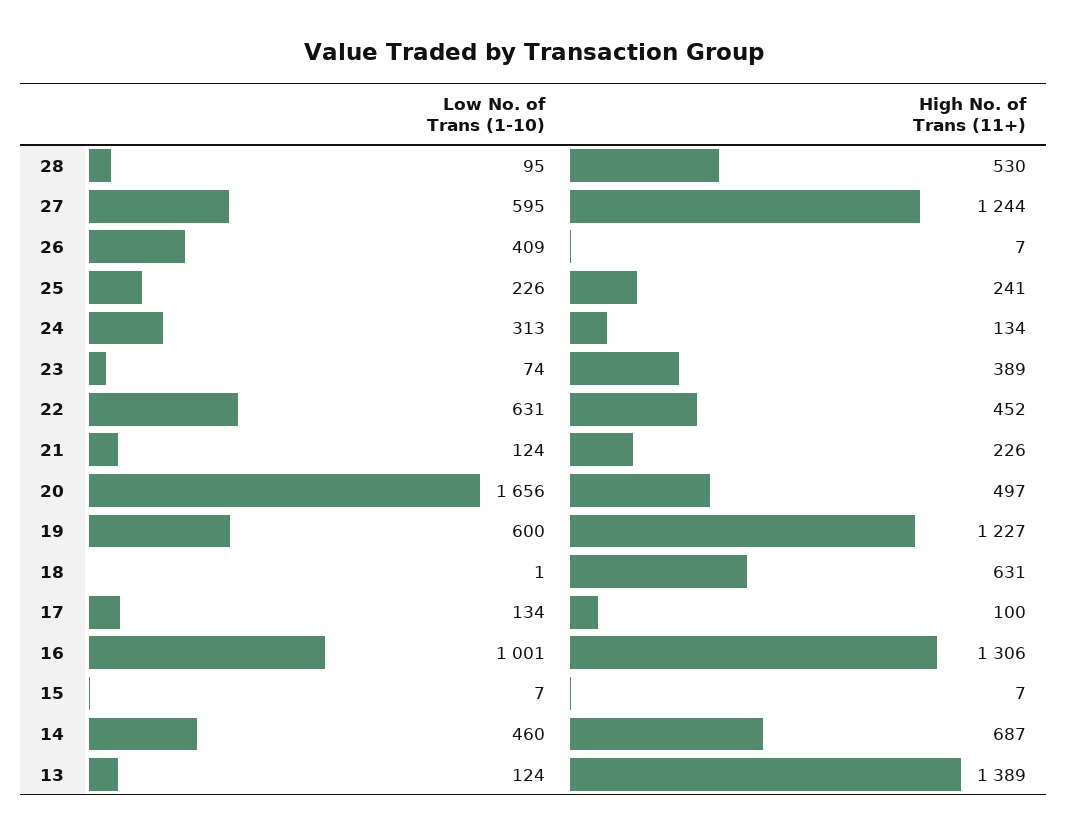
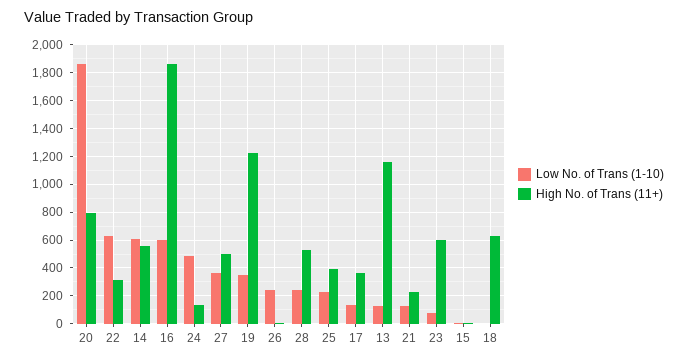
Low No. of Trans (1-10), 28: 95 -> 250
Low No. of Trans (1-10), 27: 595 -> 350
High No. of Trans (11+), 27: 1244 -> 500
Low No. of Trans (1-10), 26: 409 -> 250
High No. of Trans (11+), 25: 241 -> 400
Low No. of Trans (1-10), 24: 313 -> 500
High No. of Trans (11+), 23: 389 -> 600
High No. of Trans (11+), 22: 452 -> 300
Low No. of Trans (1-10), 20: 1656 -> 1850
High No. of Trans (11+), 20: 497 -> 800
Low No. of Trans (1-10), 19: 600 -> 350
High No. of Trans (11+), 17: 100 -> 350
Low No. of Trans (1-10), 16: 1001 -> 600
High No. of Trans (11+), 16: 1306 -> 1850
Low No. of Trans (1-10), 14: 460 -> 600
High No. of Trans (11+), 14: 687 -> 550
High No. of Trans (11+), 13: 1389 -> 1150

